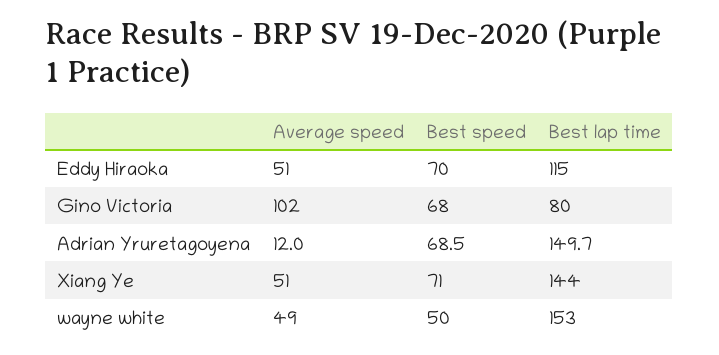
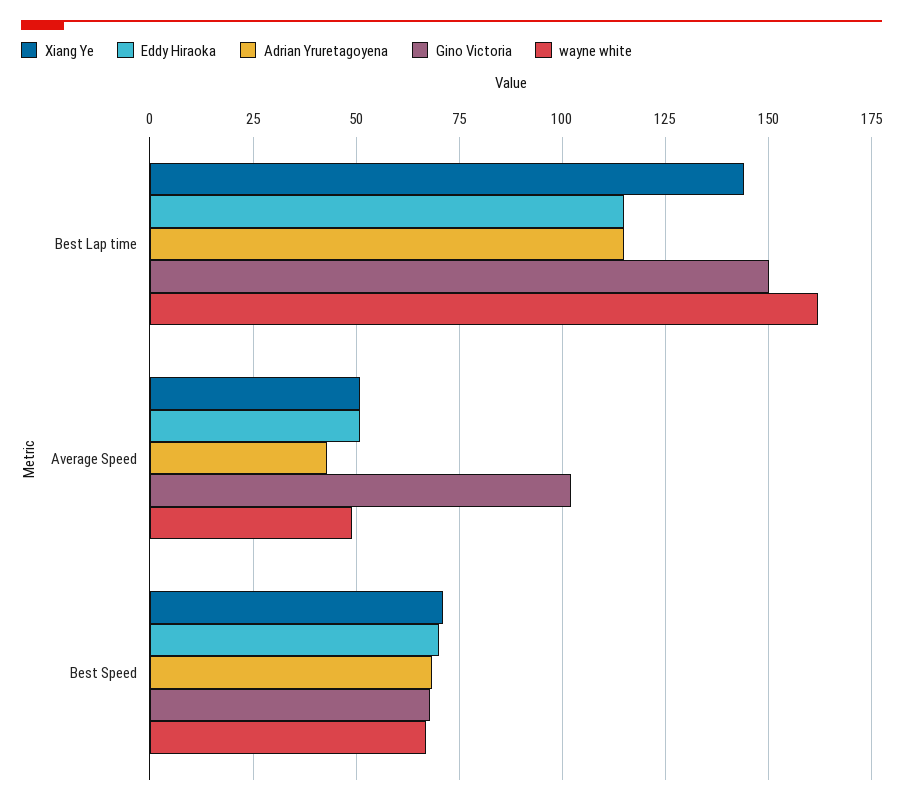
Gino Victoria, Best lap time: 80 -> 150
Adrian Yruretagoyena, Average speed: 12 -> 42.5
Adrian Yruretagoyena, Best lap time: 149.7 -> 115
wayne white, Best speed: 50 -> 67.5
wayne white, Best lap time: 153 -> 162.5

